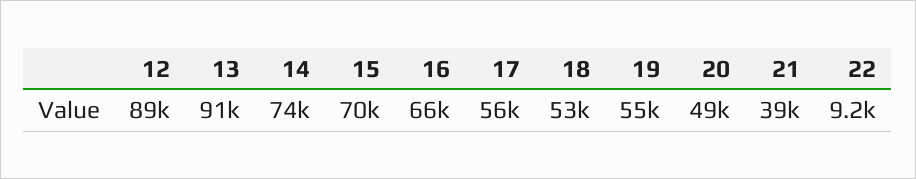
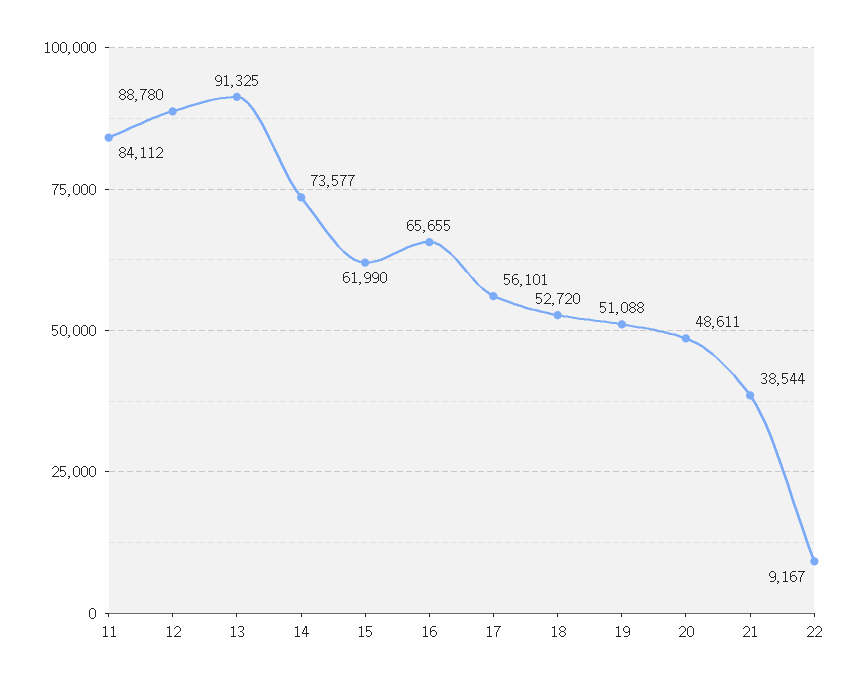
15: 70000 -> 61990
19: 55000 -> 51088
11: none -> 84112

